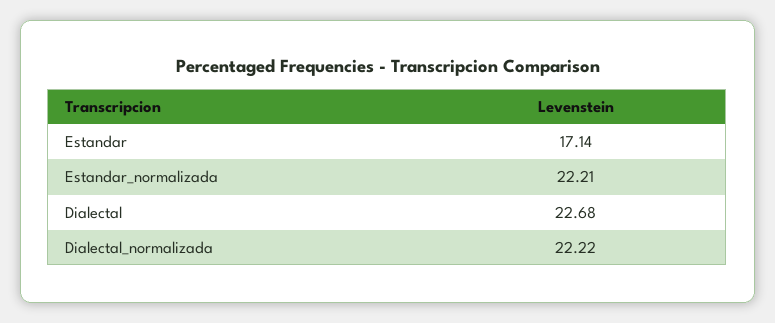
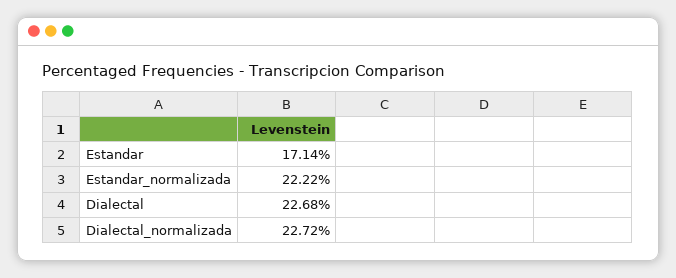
Estandar_normalizada: 22.21 -> 22.22
Dialectal_normalizada: 22.22 -> 22.72

